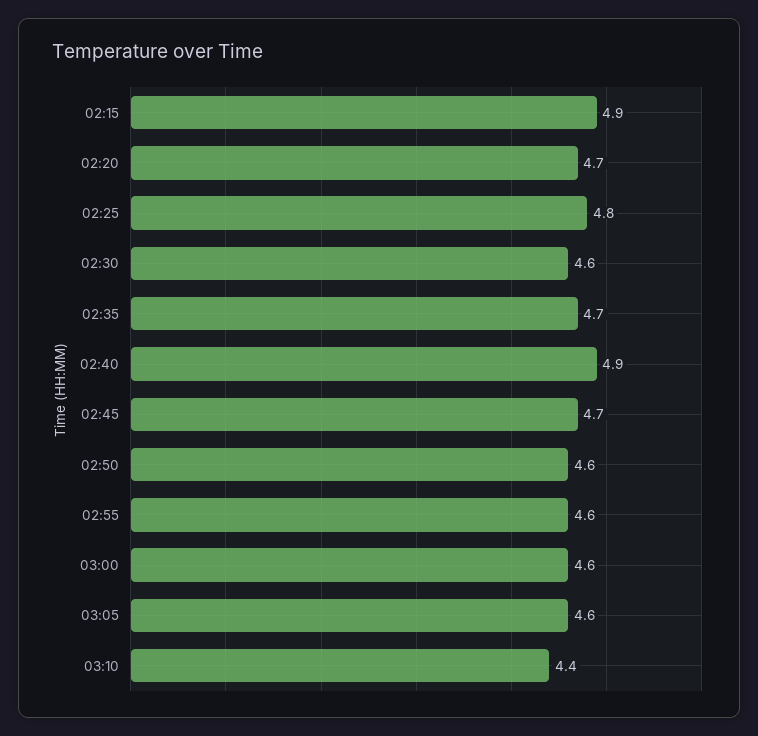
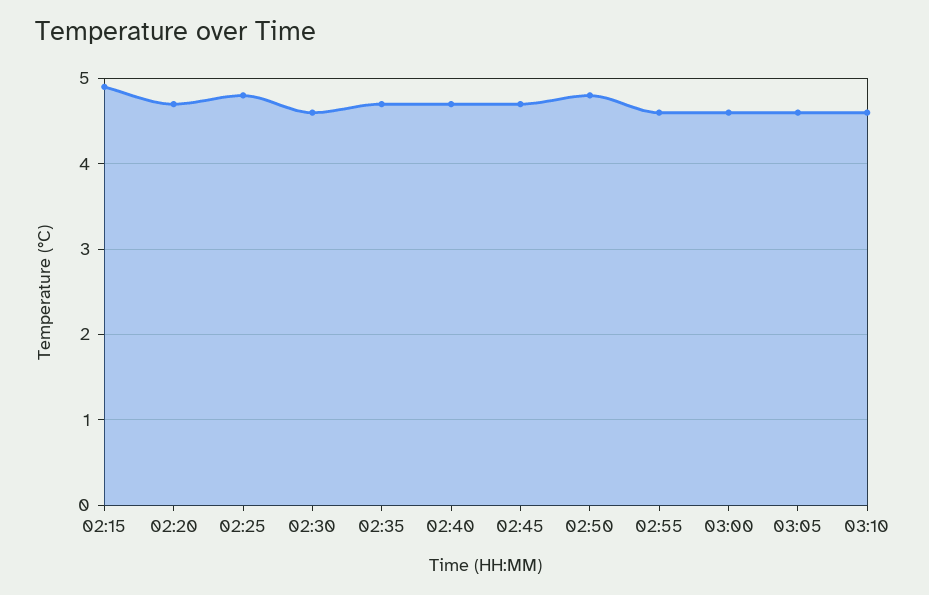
02:40: 4.9 -> 4.7
02:50: 4.6 -> 4.8
03:10: 4.4 -> 4.6

